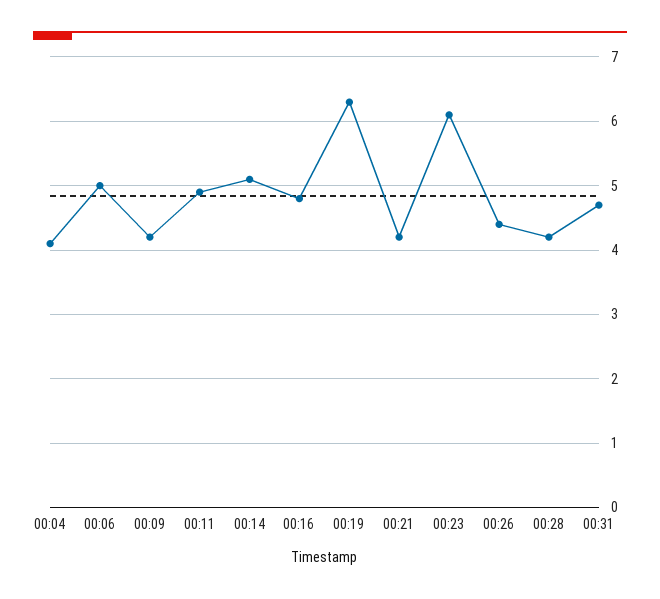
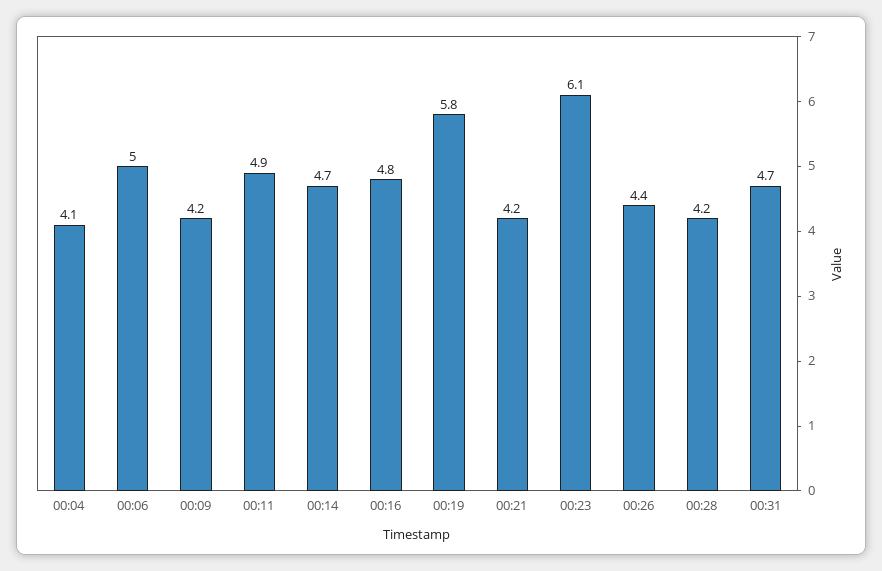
00:14: 5.1 -> 4.7
00:19: 6.3 -> 5.8

